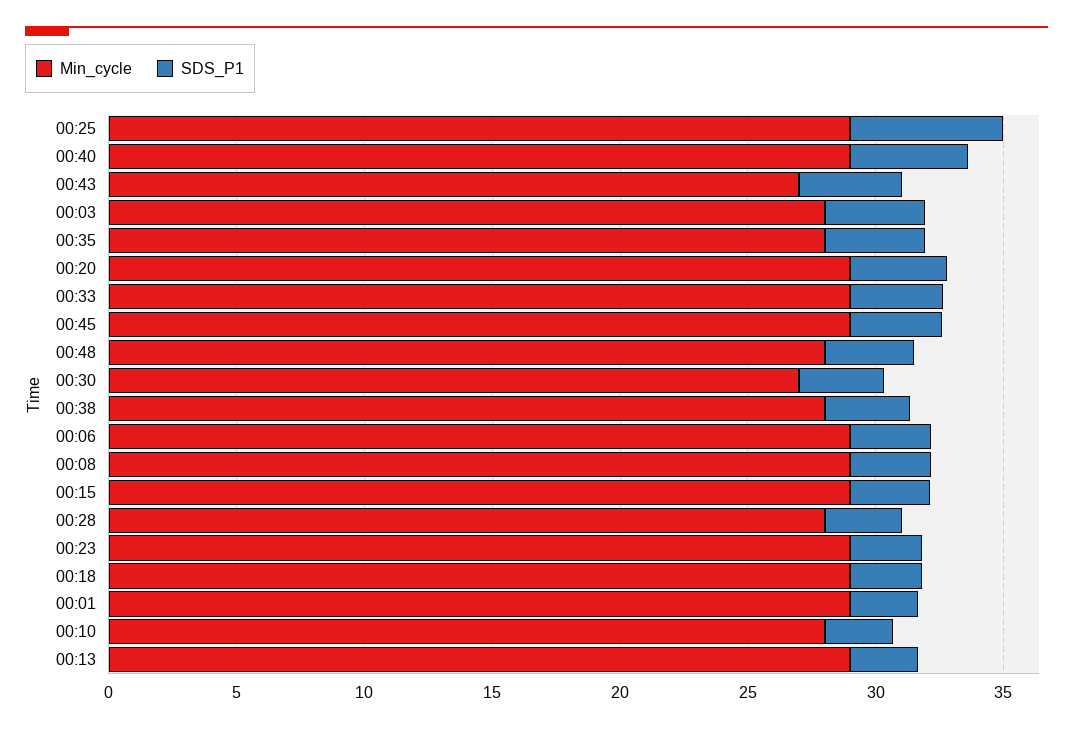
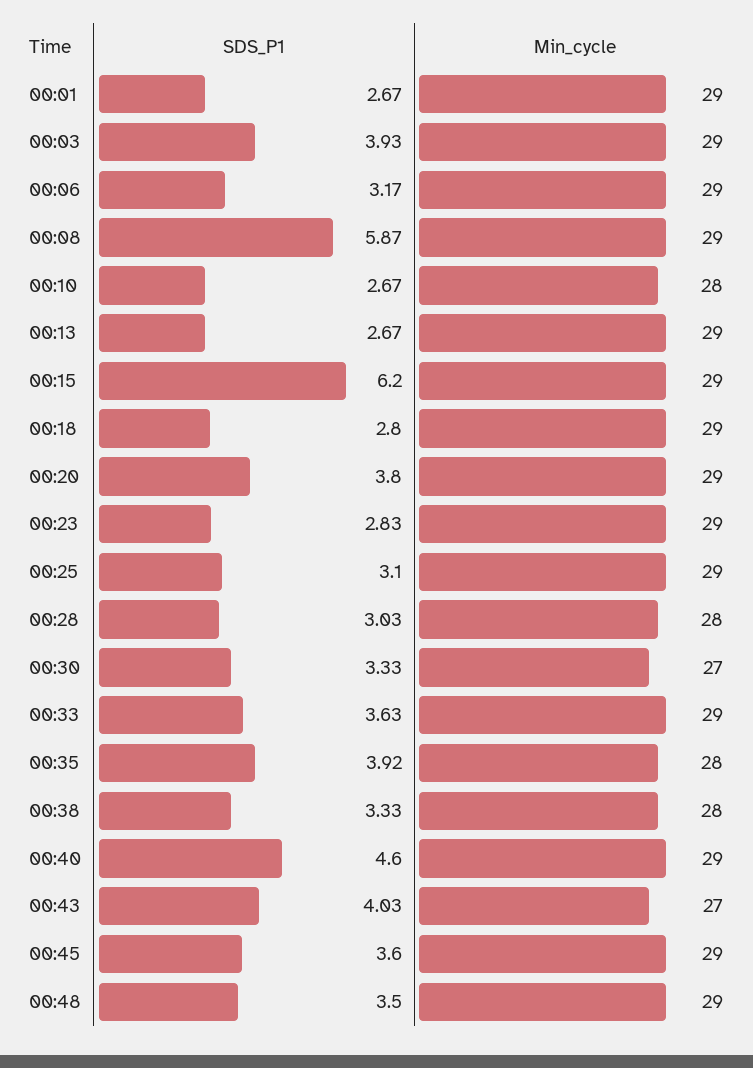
SDS_P1, 00:25: 6 -> 3.1
Min_cycle, 00:03: 28 -> 29
Min_cycle, 00:48: 28 -> 29
SDS_P1, 00:08: 3 -> 5.87
SDS_P1, 00:15: 3 -> 6.2

